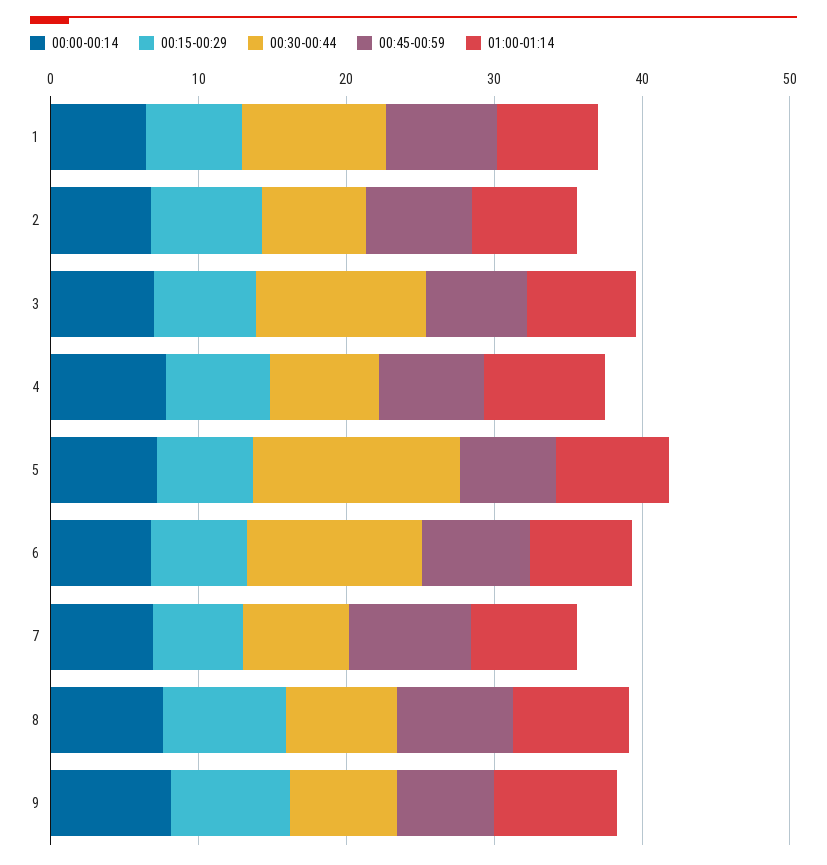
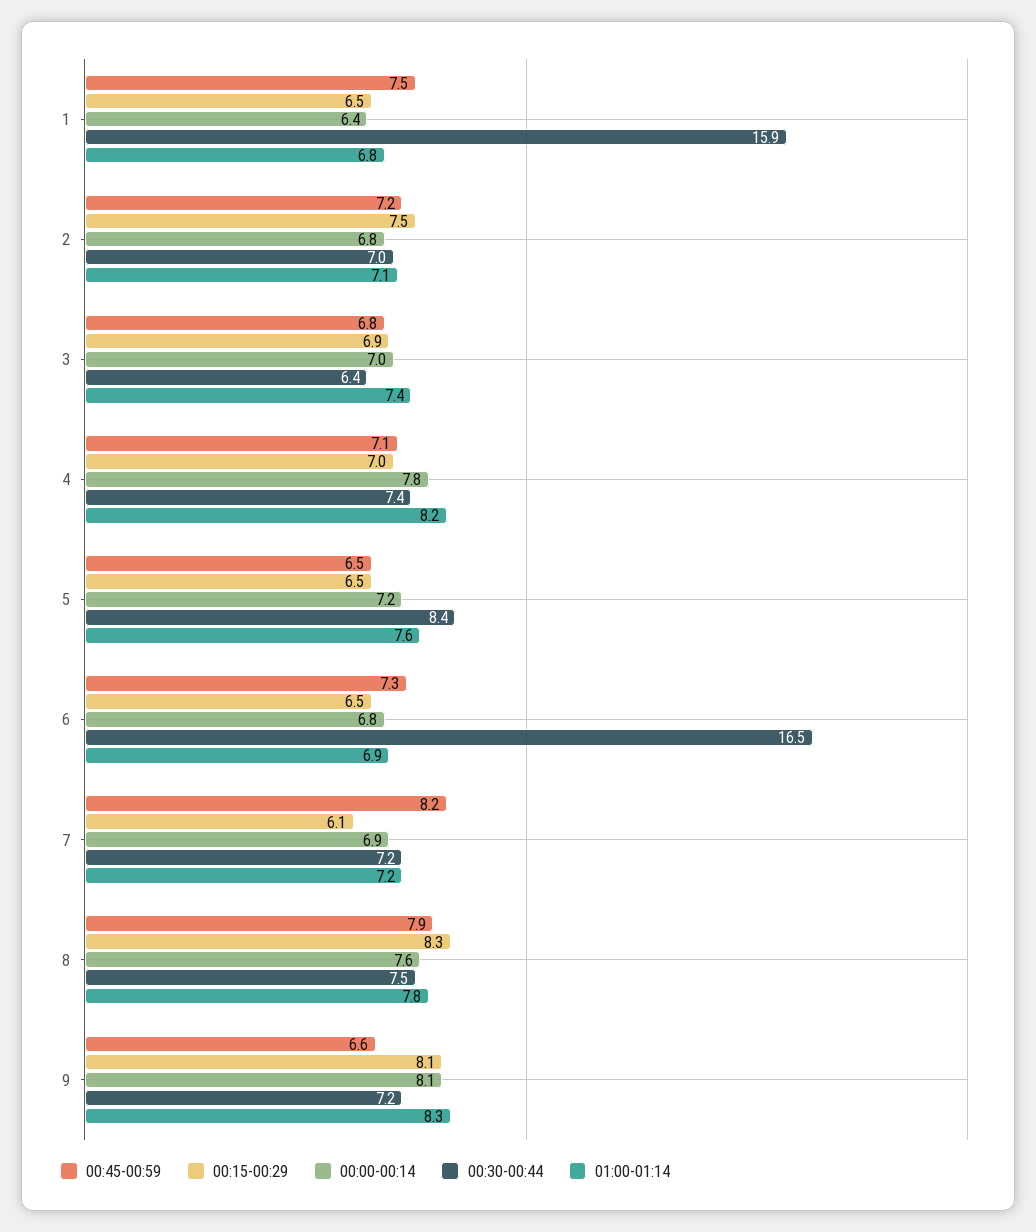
00:30-00:44, 1: 10 -> 15.9
00:30-00:44, 3: 12 -> 6.4
00:30-00:44, 5: 14 -> 8.4
00:30-00:44, 6: 12 -> 16.5

